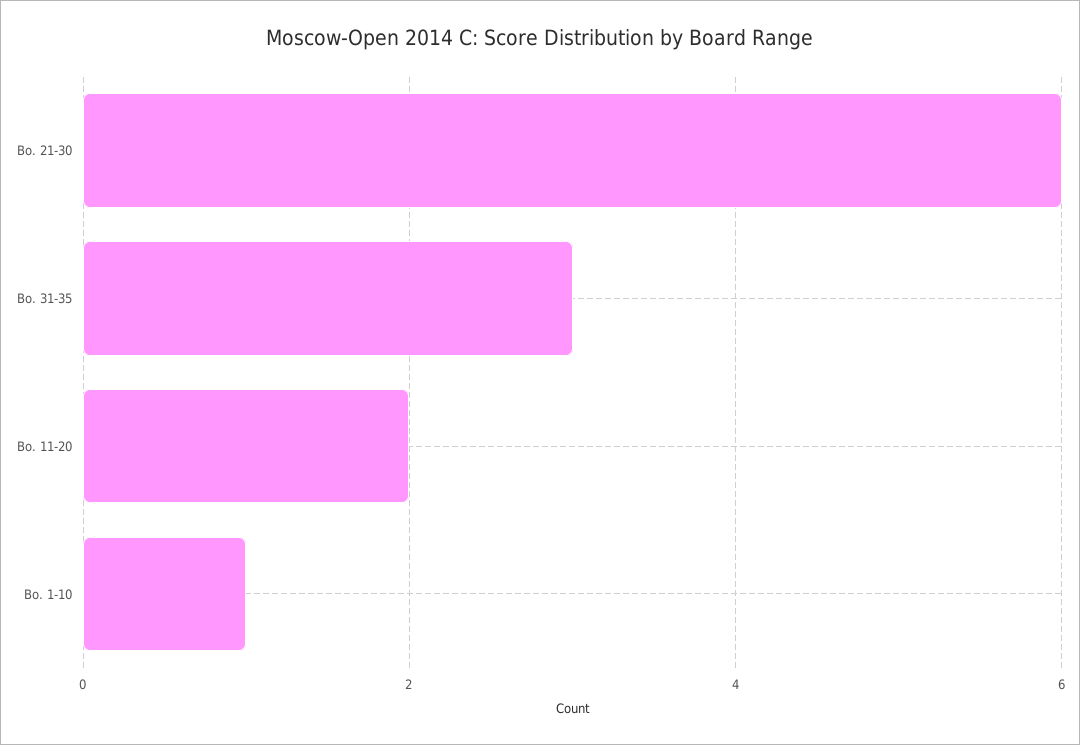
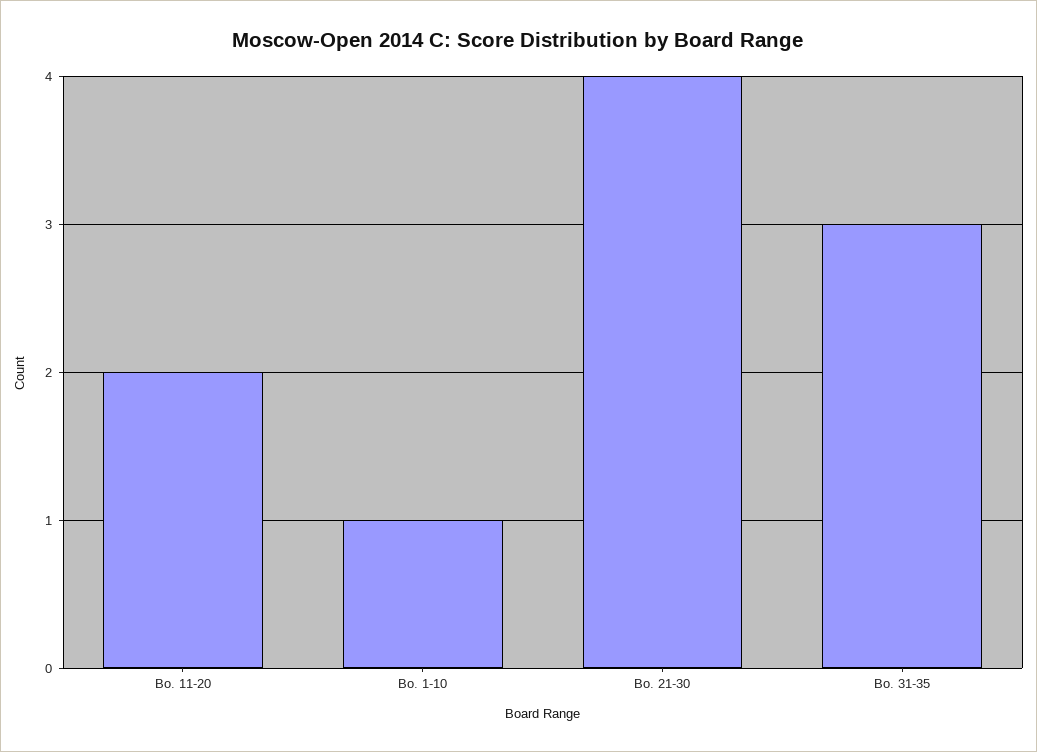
Bo. 21-30: 6 -> 4

